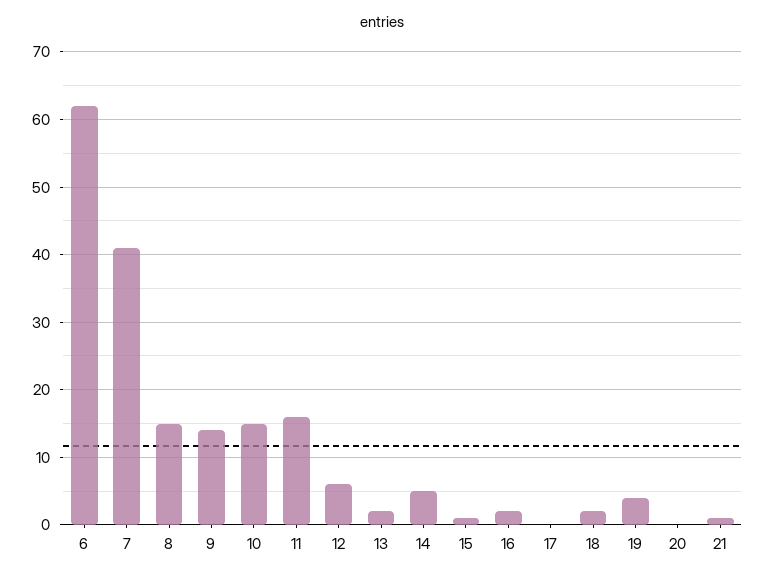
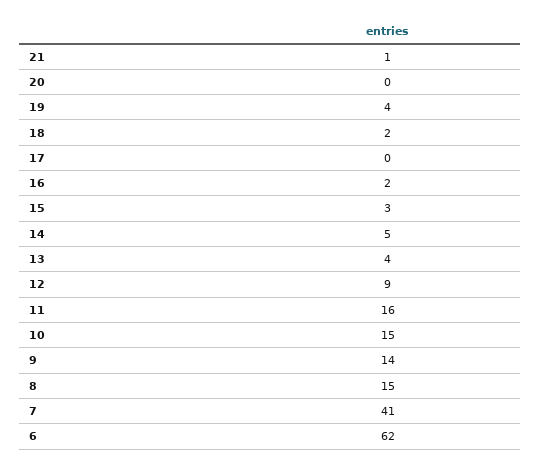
12: 6 -> 9
13: 2 -> 4
15: 1 -> 3

